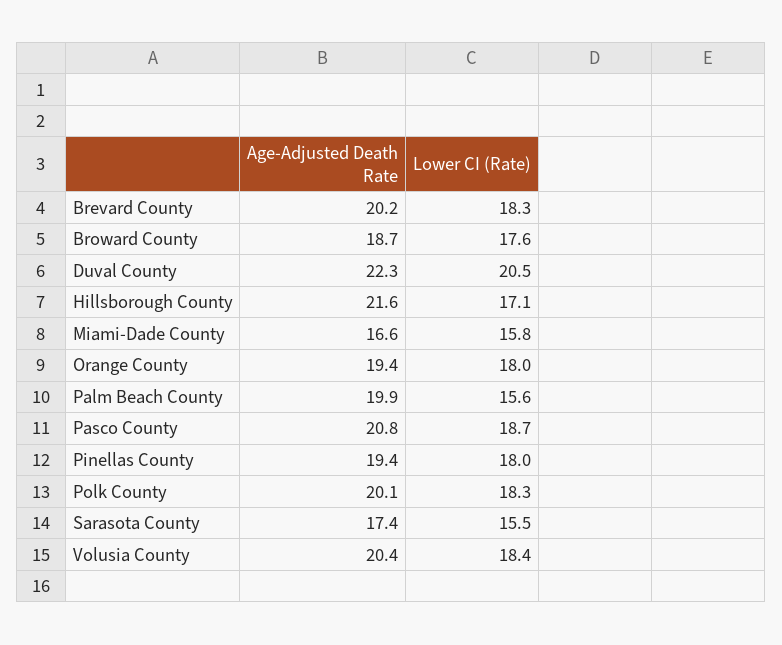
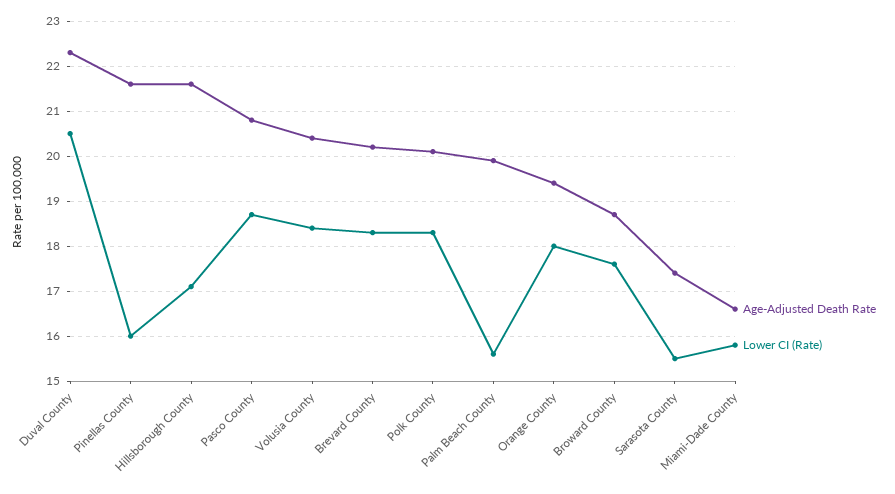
Age-Adjusted Death Rate, Pinellas County: 19.4 -> 21.5
Lower CI (Rate), Pinellas County: 18 -> 16

